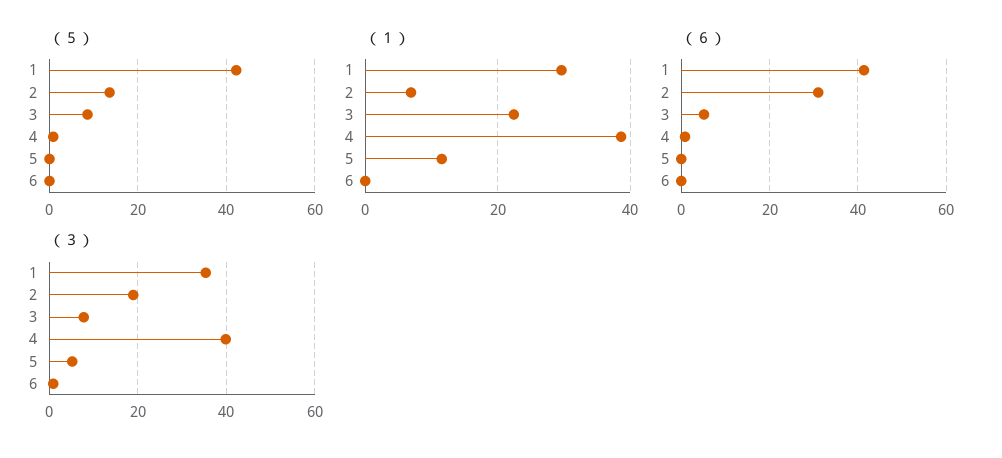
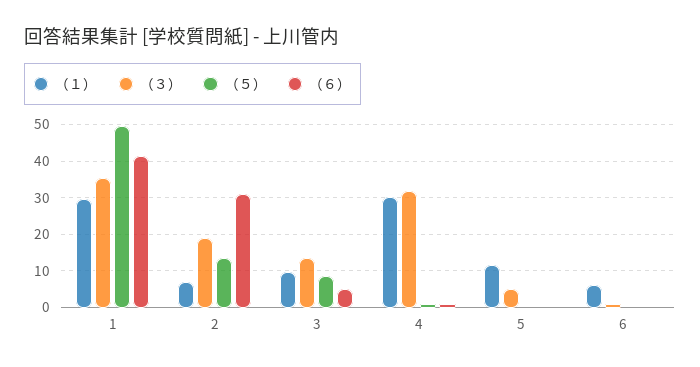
（５）, 1: 42 -> 50
（１）, 3: 22 -> 10
（１）, 4: 38 -> 30
（１）, 6: 0 -> 6
（３）, 3: 8 -> 14
（３）, 4: 40 -> 32

